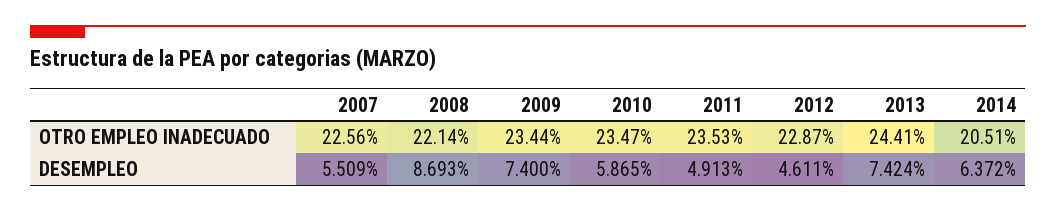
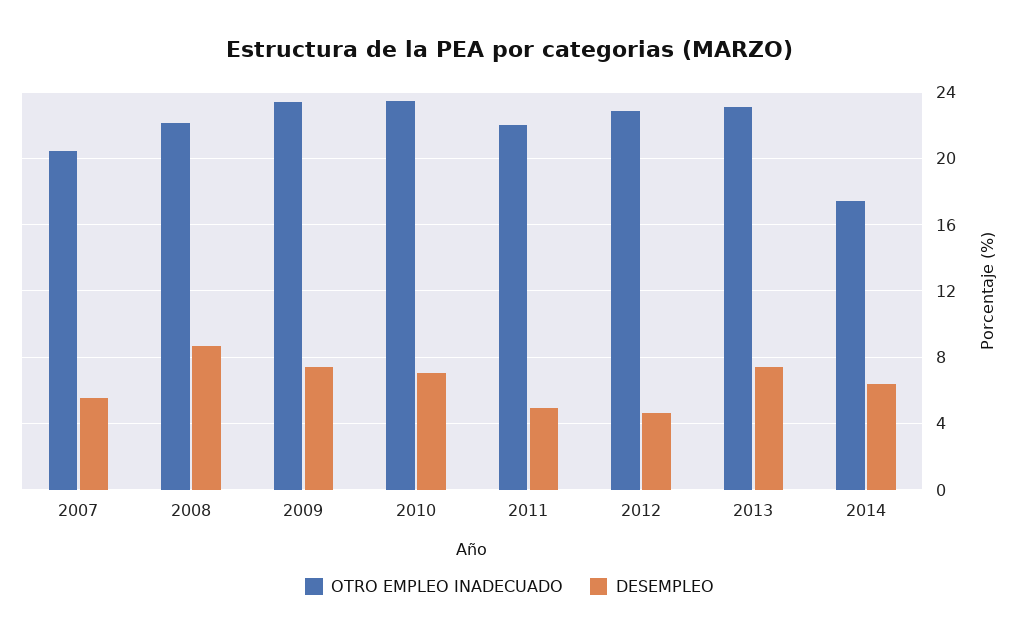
OTRO EMPLEO INADECUADO, 2007: 22.56 -> 20.5
OTRO EMPLEO INADECUADO, 2011: 23.53 -> 22
OTRO EMPLEO INADECUADO, 2013: 24.41 -> 23
OTRO EMPLEO INADECUADO, 2014: 20.51 -> 17.5
DESEMPLEO, 2010: 5.865 -> 7

